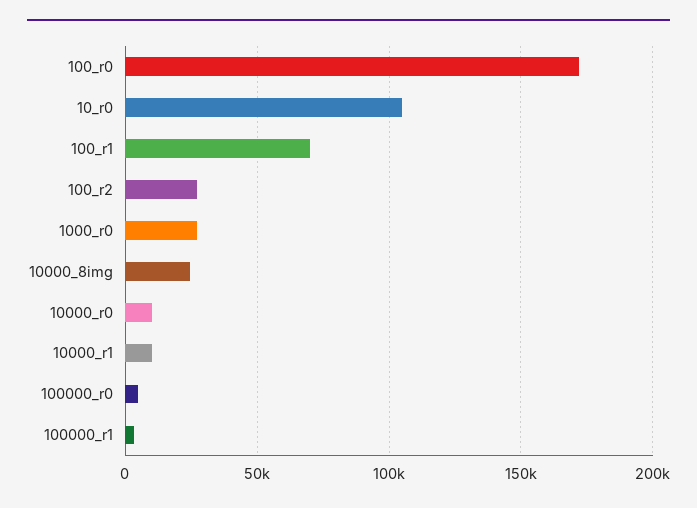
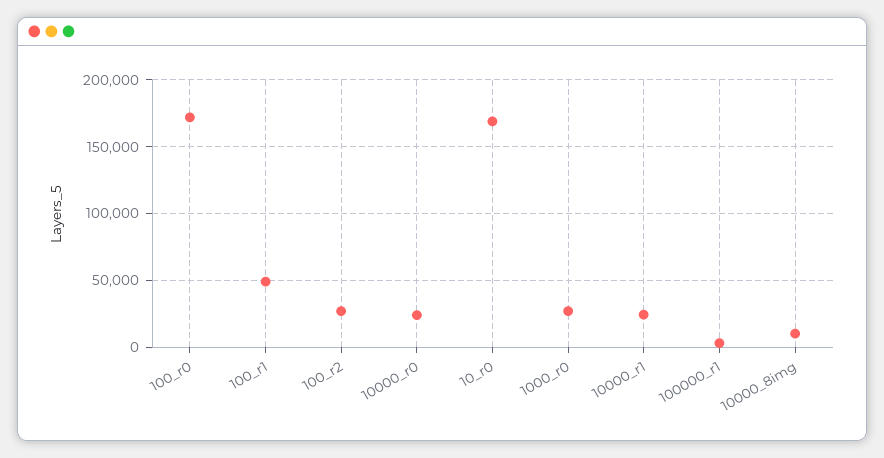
10_r0: 105000 -> 170000
100_r1: 70000 -> 50000
10000_8img: 25000 -> 10000
10000_r0: 10000 -> 25000
10000_r1: 10000 -> 25000
100000_r0: 5000 -> none

